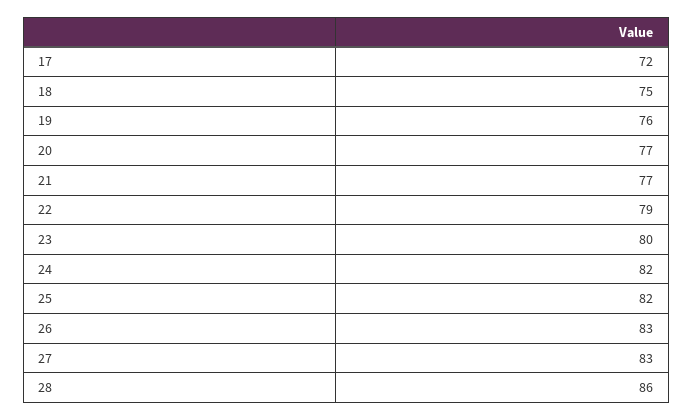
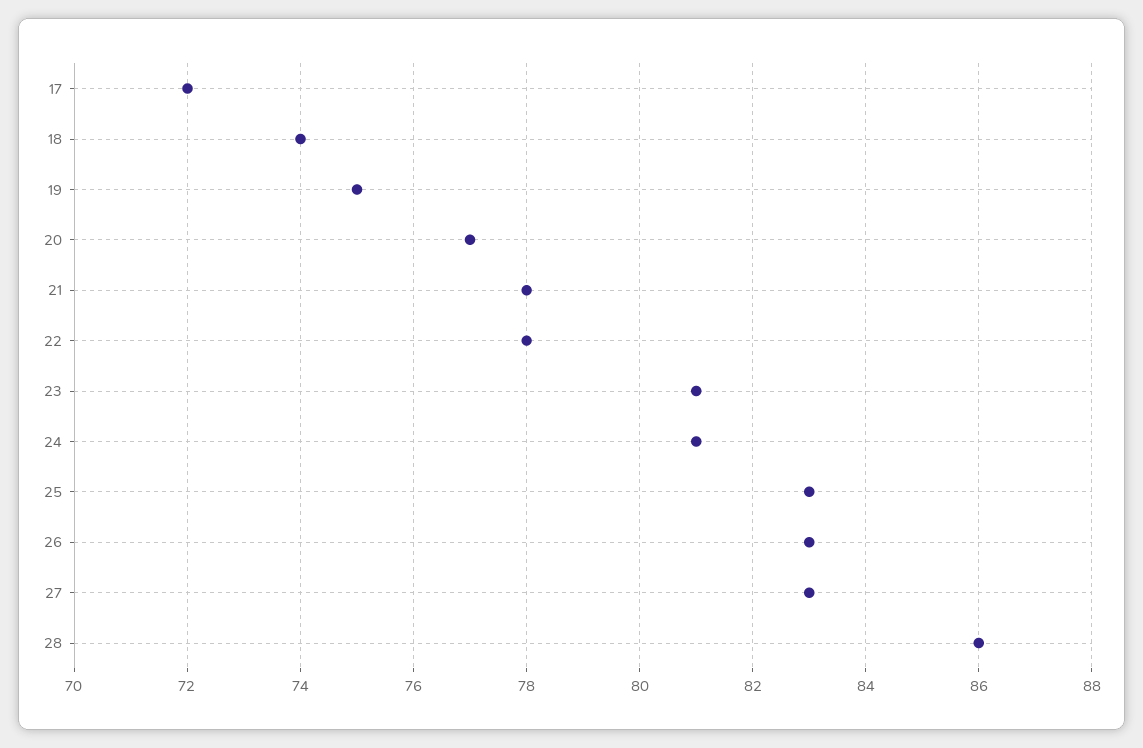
18: 75 -> 74
19: 76 -> 75
21: 77 -> 78
22: 79 -> 78
23: 80 -> 81
24: 82 -> 81
25: 82 -> 83

